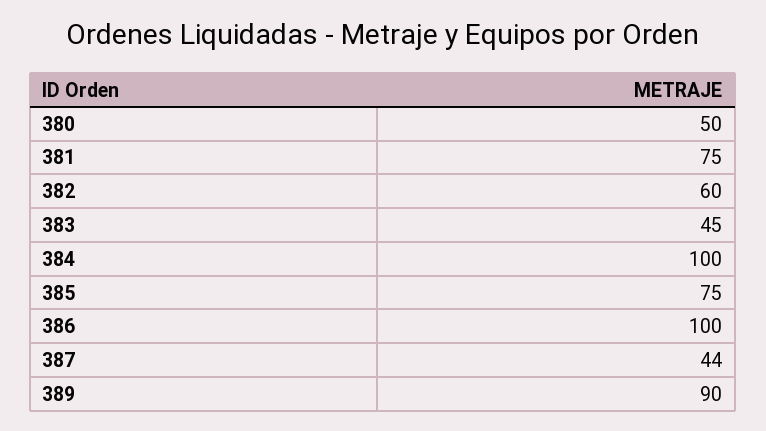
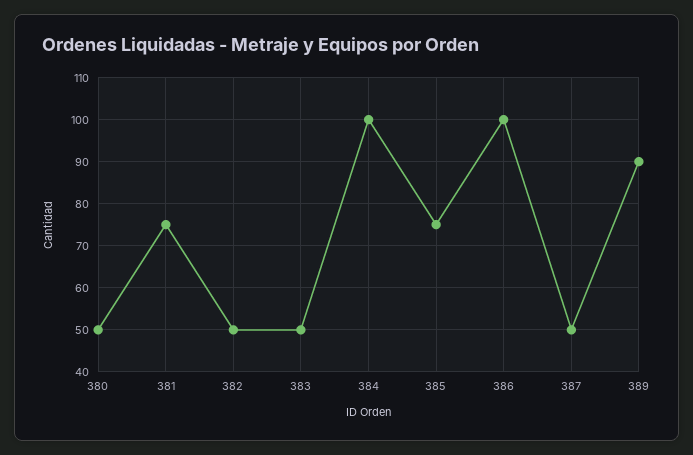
382: 60 -> 50
383: 45 -> 50
387: 44 -> 50

